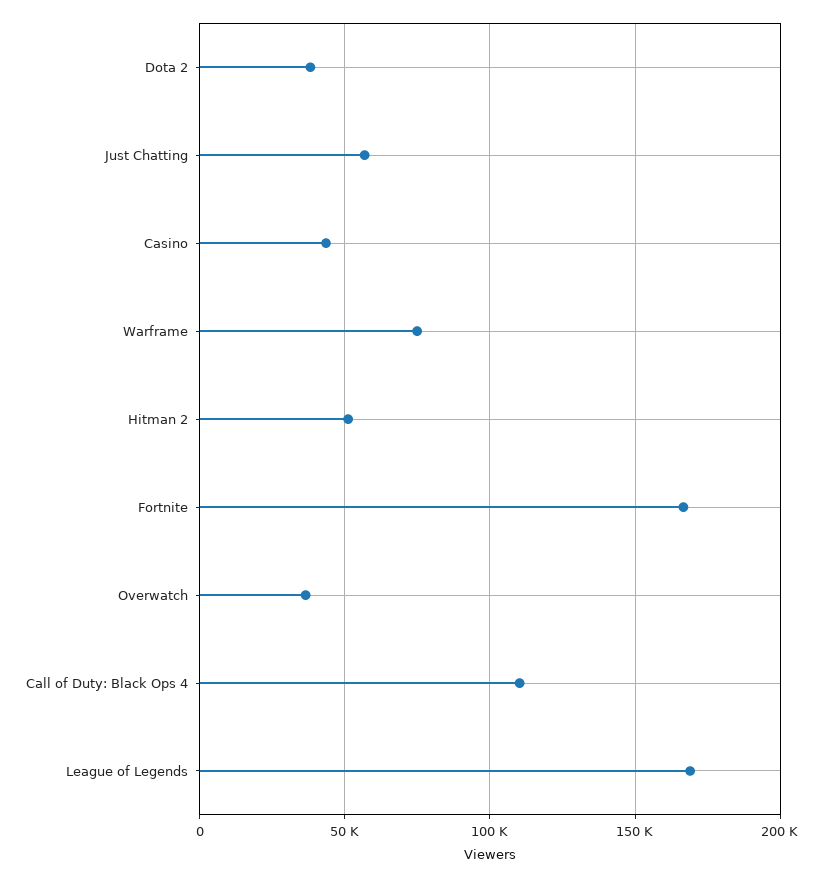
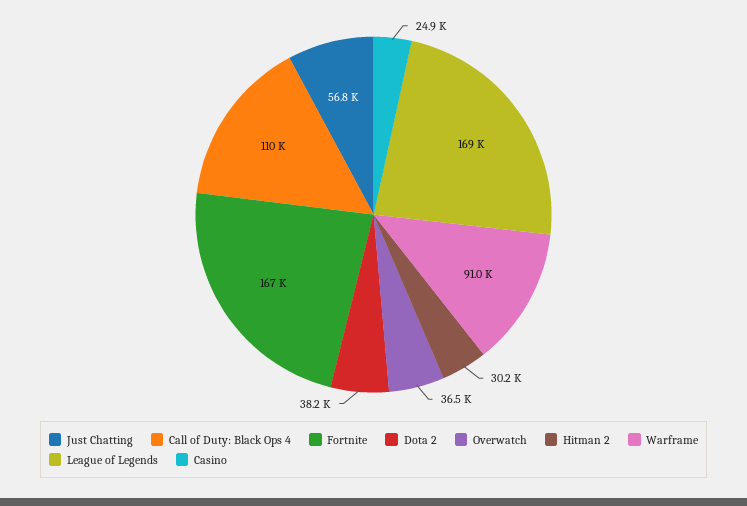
Casino: 45000 -> 24900
Warframe: 75000 -> 91000
Hitman 2: 50000 -> 30200

